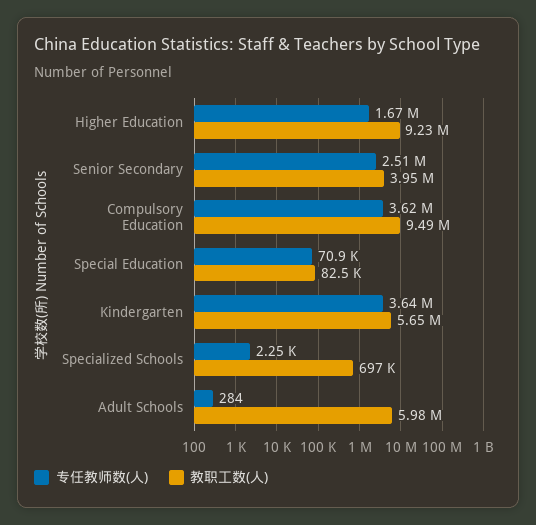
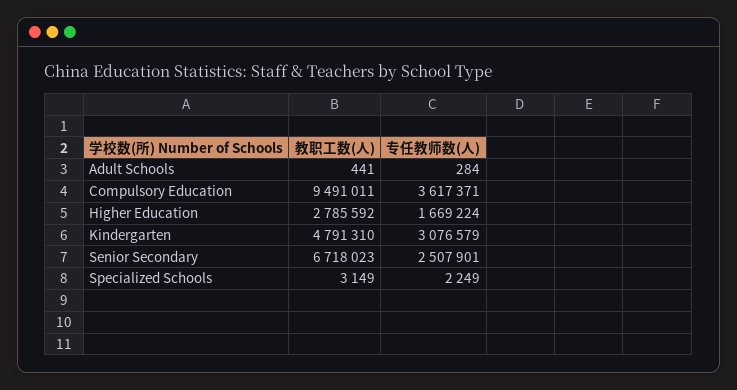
教职工数(人), Higher Education: 9230000 -> 2785592
教职工数(人), Senior Secondary: 3950000 -> 6718023
专任教师数(人), Special Education: 70900 -> none
教职工数(人), Special Education: 82500 -> none
专任教师数(人), Kindergarten: 3640000 -> 3076579
教职工数(人), Kindergarten: 5650000 -> 4791310
教职工数(人), Specialized Schools: 697000 -> 3149
教职工数(人), Adult Schools: 5980000 -> 441

